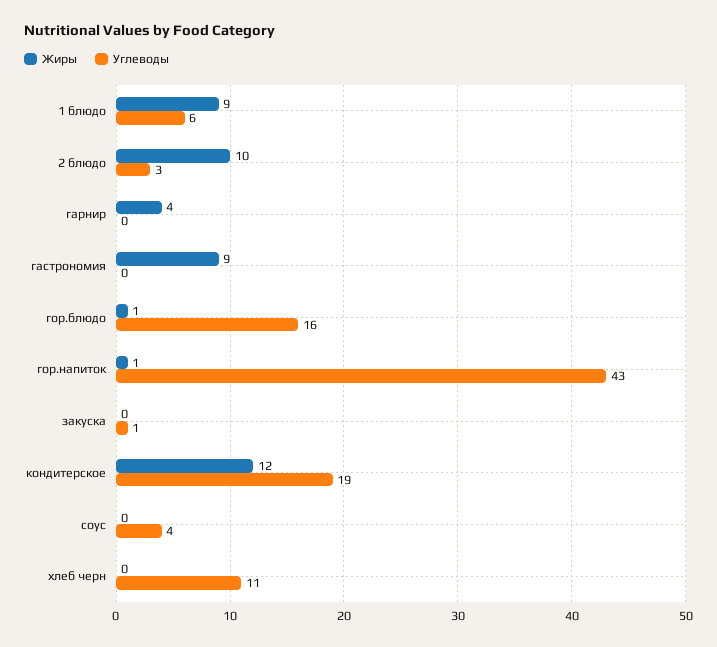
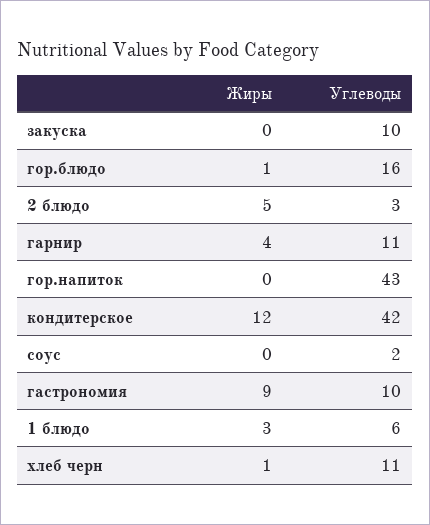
Жиры, 1 блюдо: 9 -> 3
Жиры, 2 блюдо: 10 -> 5
Углеводы, гарнир: 0 -> 11
Углеводы, гастрономия: 0 -> 10
Жиры, гор.напиток: 1 -> 0
Углеводы, закуска: 1 -> 10
Углеводы, кондитерское: 19 -> 42
Углеводы, соус: 4 -> 2
Жиры, хлеб черн: 0 -> 1

